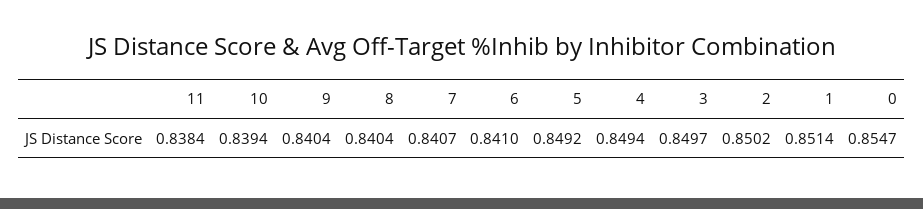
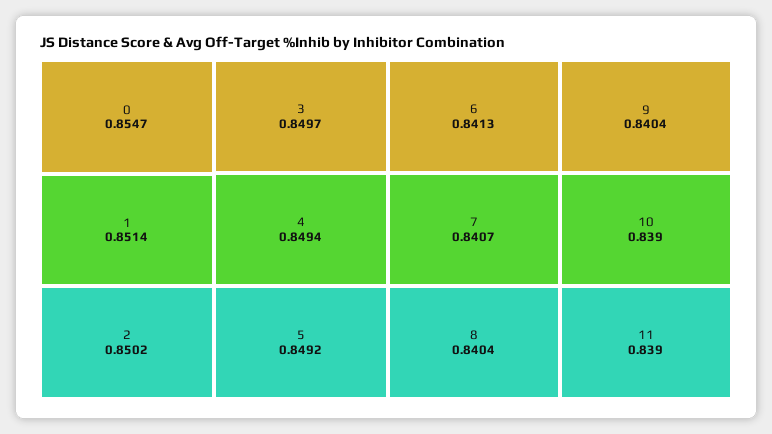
11: 0.8384 -> 0.839
10: 0.8394 -> 0.839
6: 0.841 -> 0.8413

